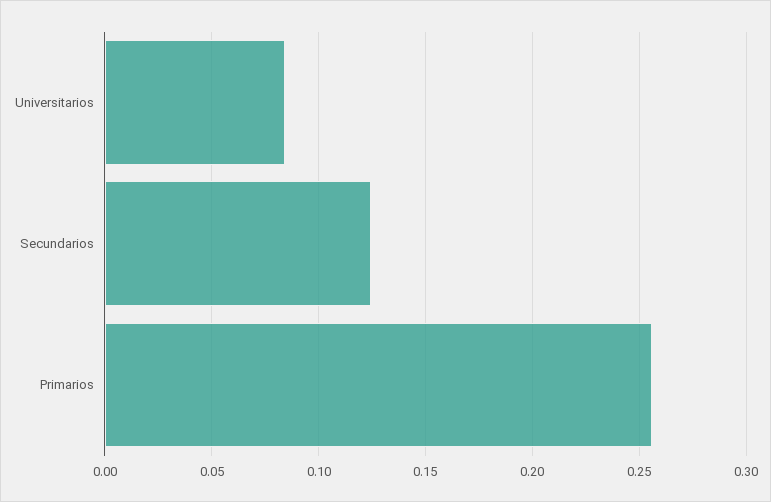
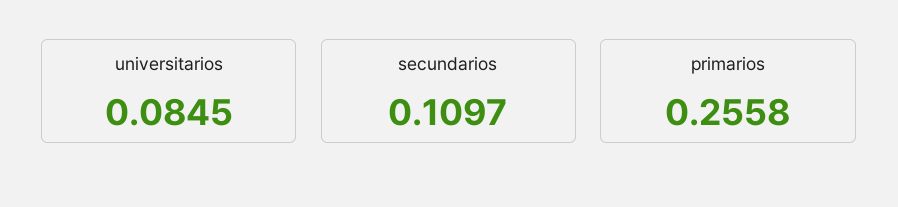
Secundarios: 0.125 -> 0.1097

